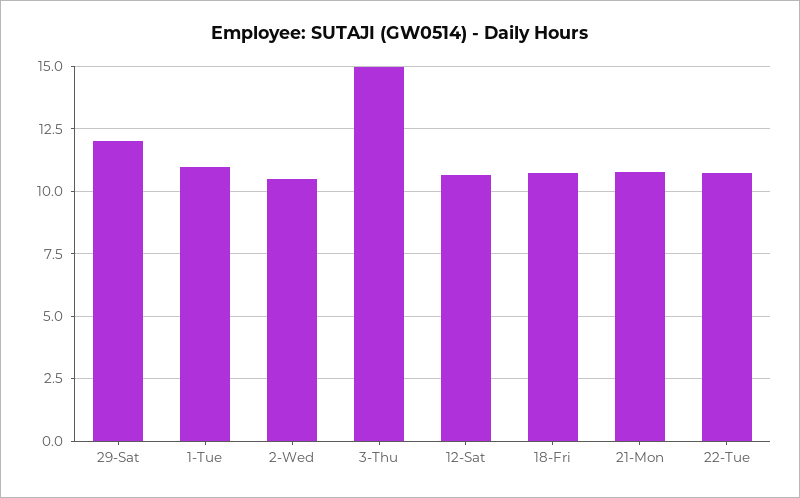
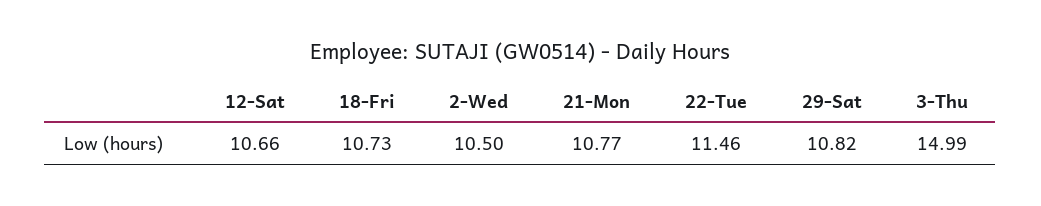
29-Sat: 12 -> 10.82
1-Tue: 11 -> none
22-Tue: 10.75 -> 11.46

